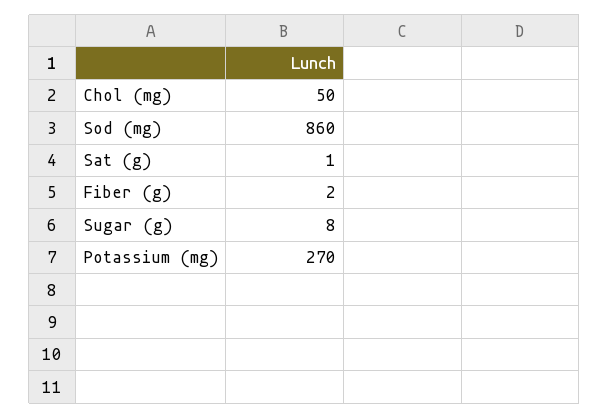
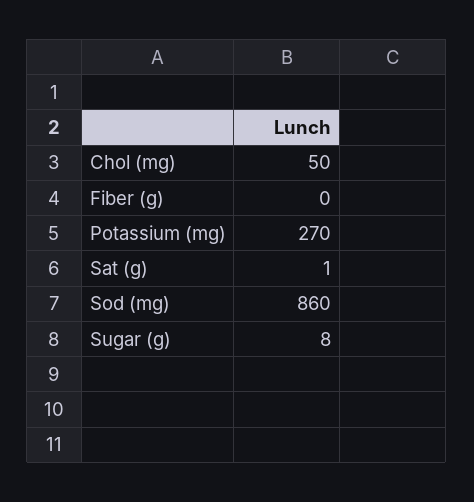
Fiber (g): 2 -> 0

